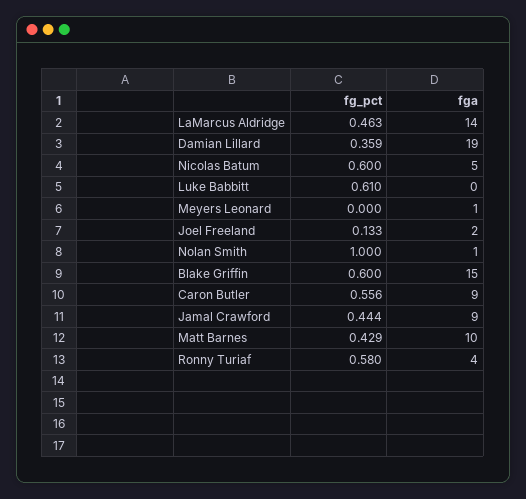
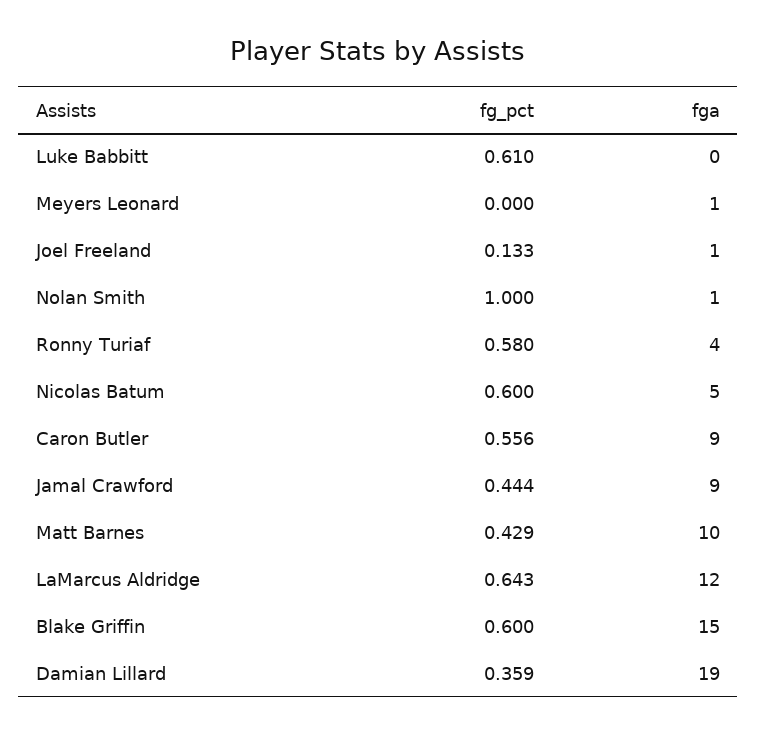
fg_pct, LaMarcus Aldridge: 0.463 -> 0.643
fga, LaMarcus Aldridge: 14 -> 12
fga, Joel Freeland: 2 -> 1

